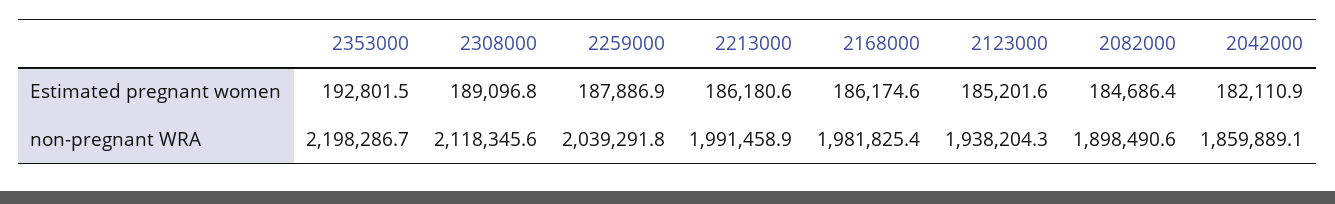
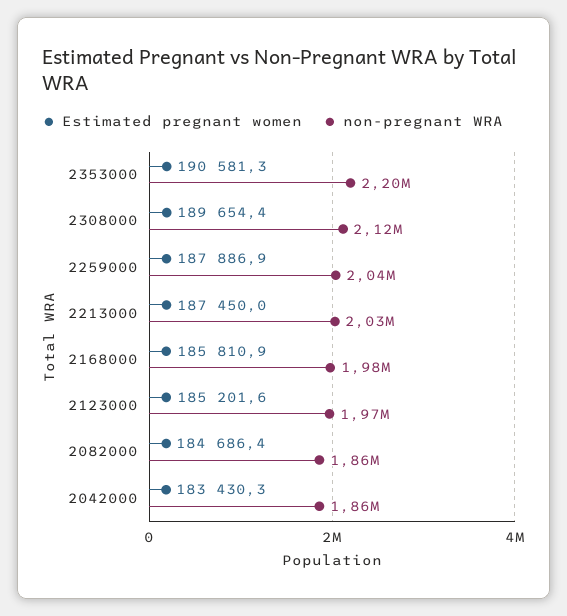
Estimated pregnant women, 2353000: 192801.5 -> 190581.3
Estimated pregnant women, 2308000: 189096.8 -> 189654.4
Estimated pregnant women, 2213000: 186180.6 -> 187450
Estimated pregnant women, 2168000: 186174.6 -> 185810.9
Estimated pregnant women, 2042000: 182110.9 -> 183430.3
non-pregnant WRA, 2213000: 1991458.9 -> 2030000
non-pregnant WRA, 2123000: 1938204.3 -> 1970000
non-pregnant WRA, 2082000: 1898490.6 -> 1860000

